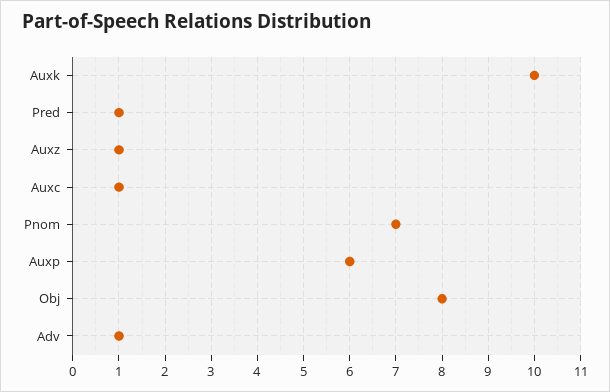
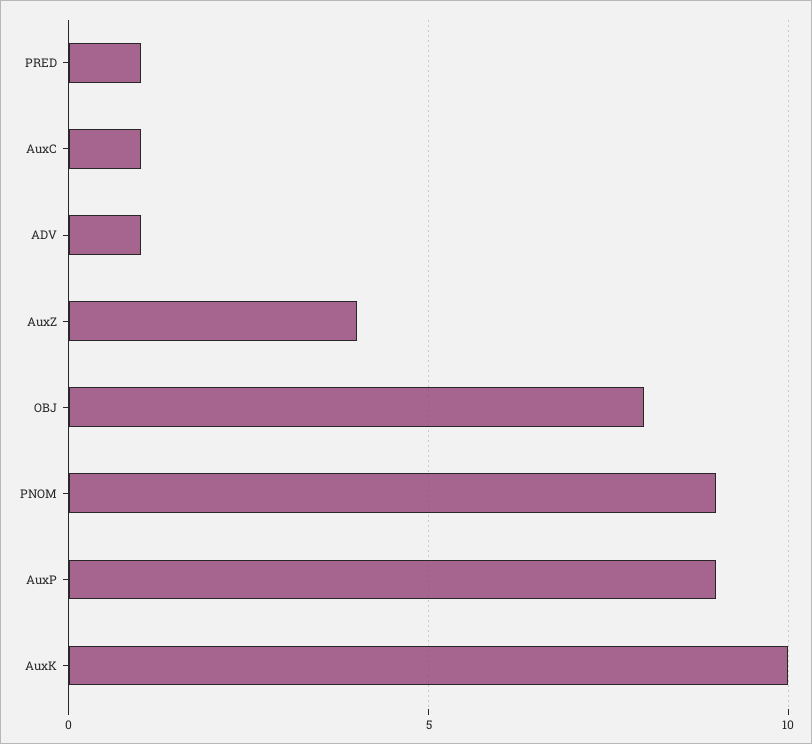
Auxz: 1 -> 4
Pnom: 7 -> 9
Auxp: 6 -> 9

